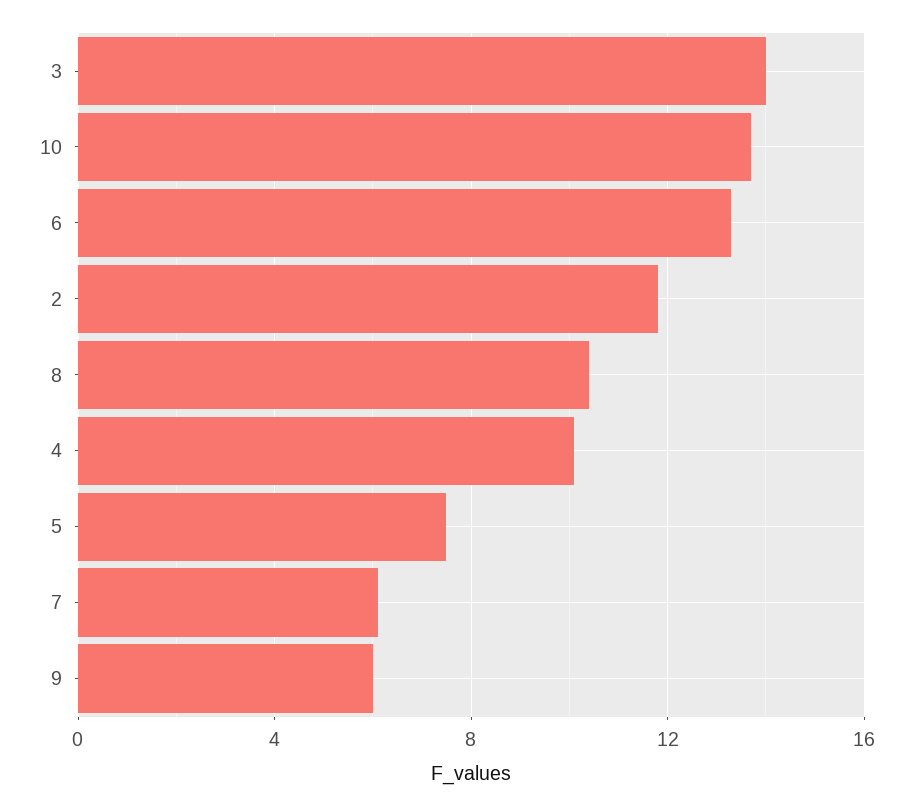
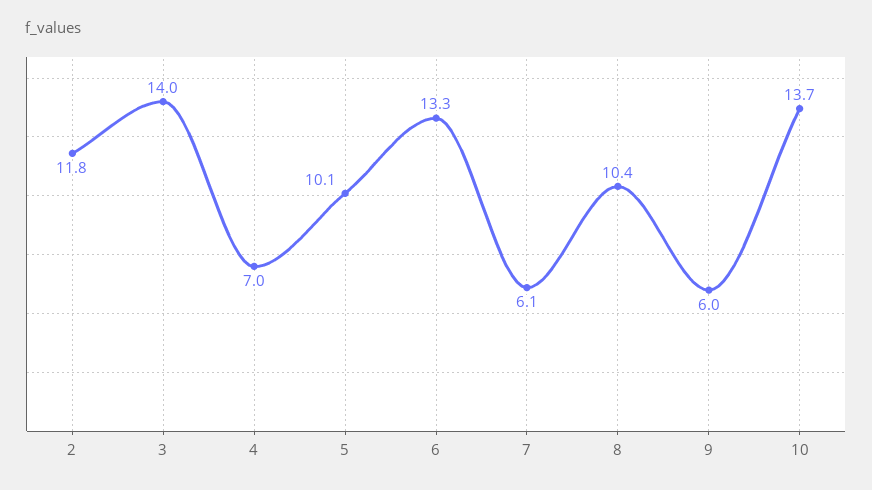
4: 10 -> 7
5: 7.5 -> 10.1

